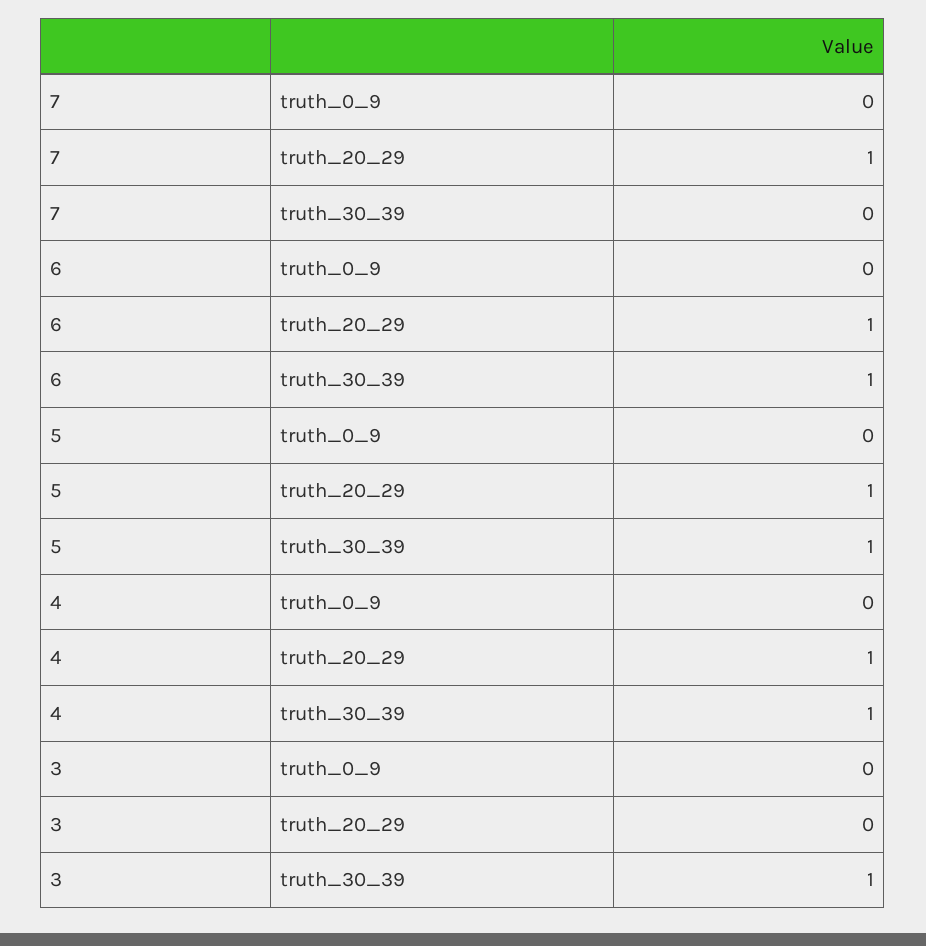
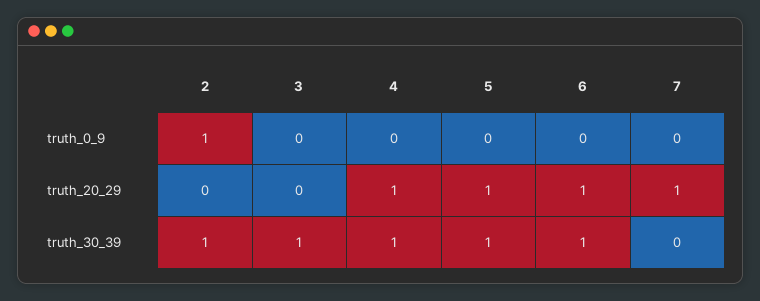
2, truth_0_9: none -> 1
2, truth_20_29: none -> 0
2, truth_30_39: none -> 1

